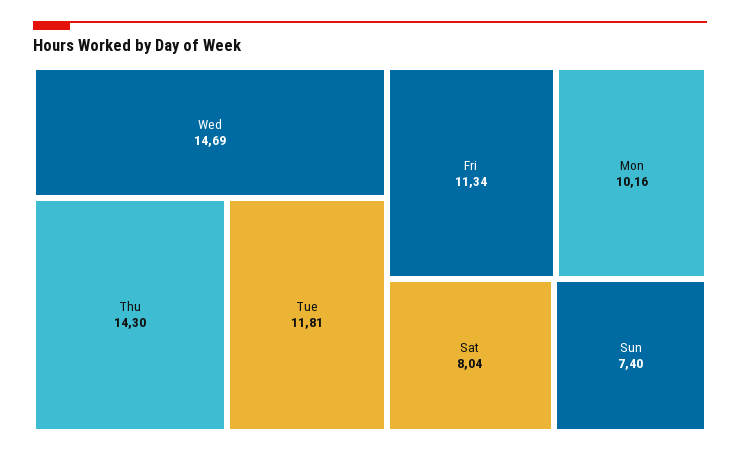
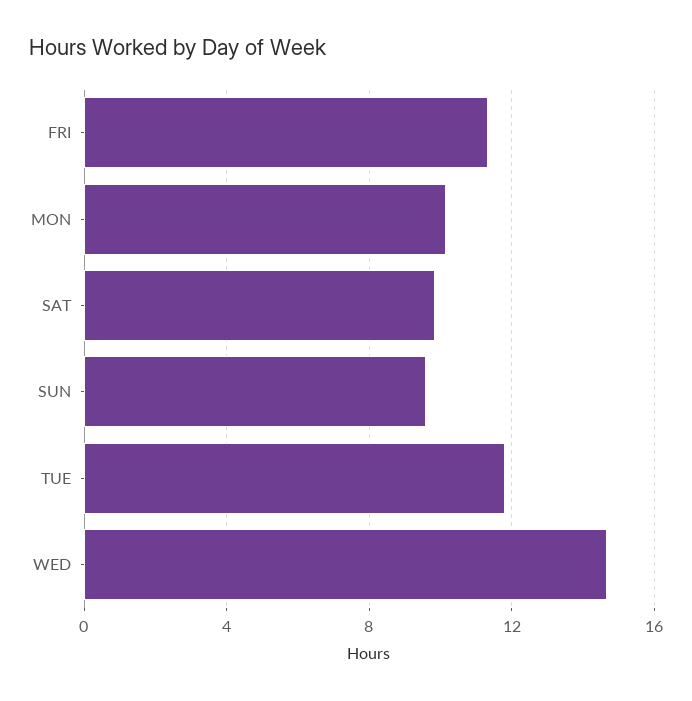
Thu: 14.3 -> none
Sat: 8.04 -> 10
Sun: 7.4 -> 9.5

